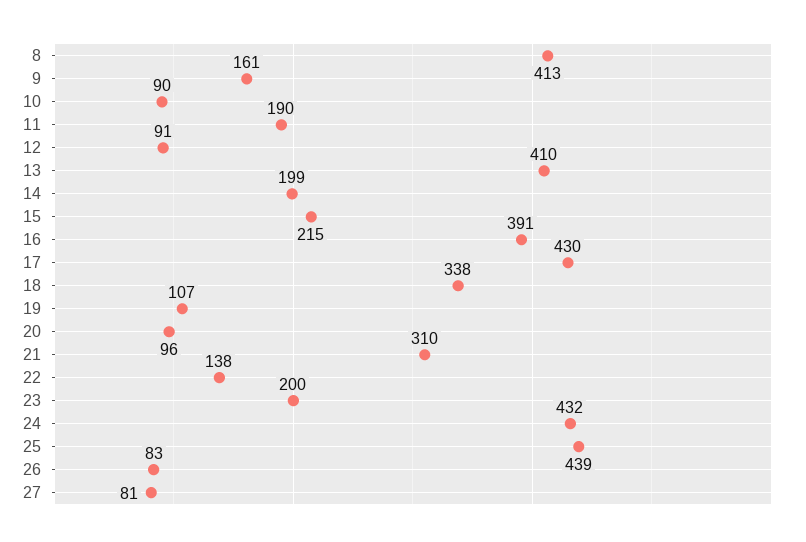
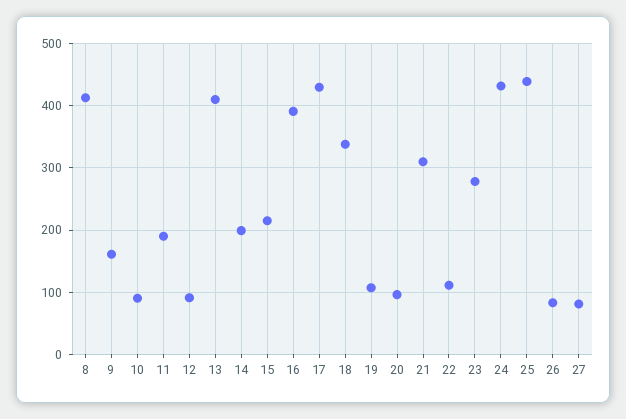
22: 138 -> 110
23: 200 -> 280

